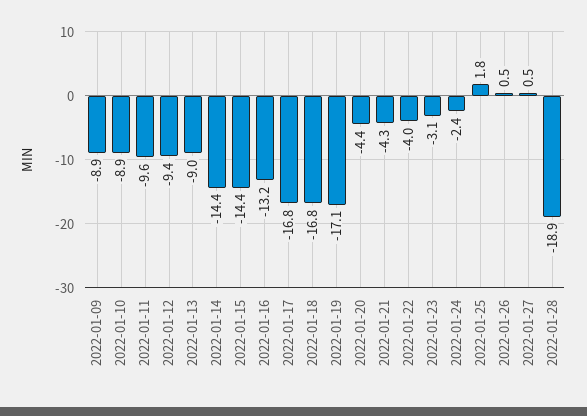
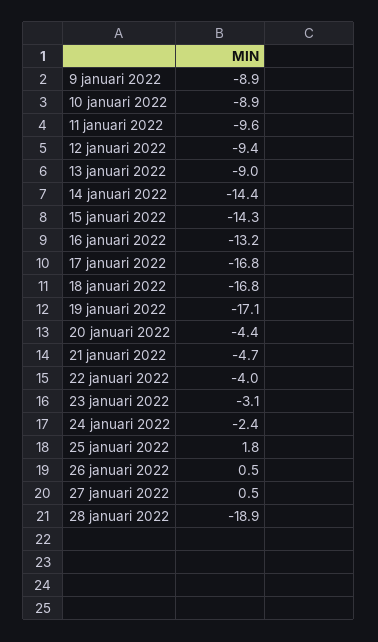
2022-01-15: -14.4 -> -14.3
2022-01-21: -4.3 -> -4.7

